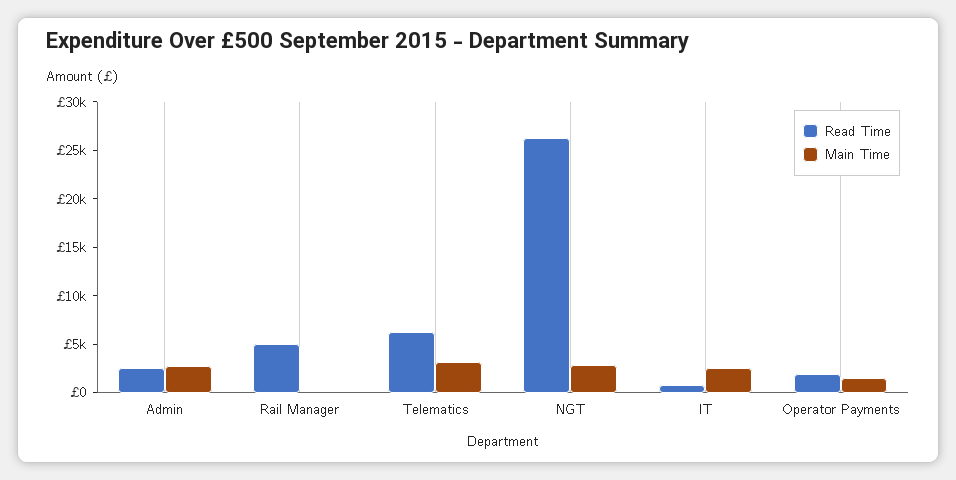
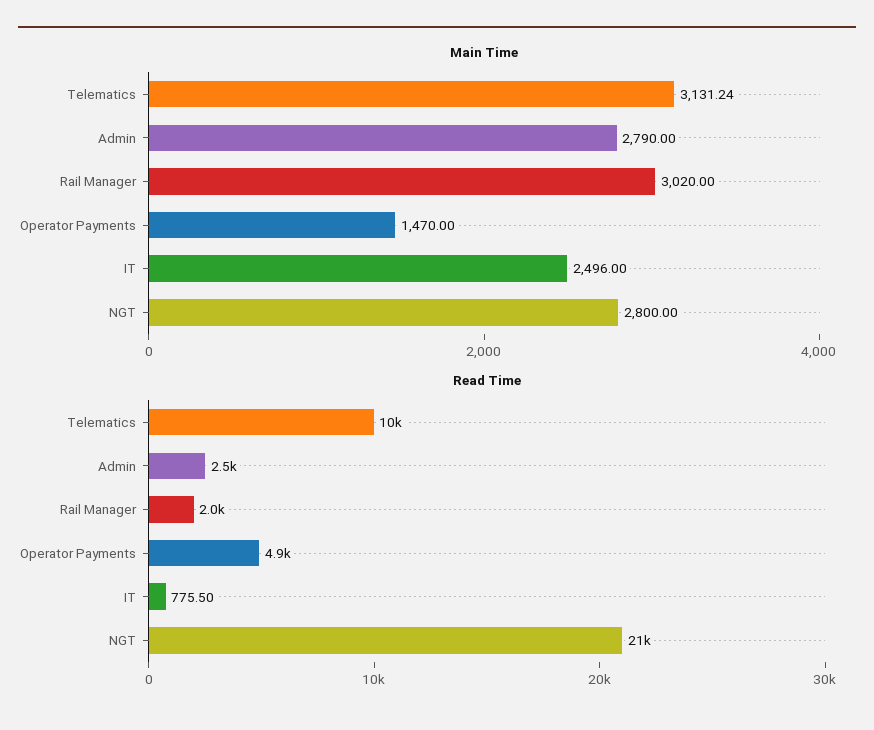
Read Time, Rail Manager: 5000 -> 2000
Main Time, Rail Manager: 0 -> 3020
Read Time, Telematics: 6000 -> 10000
Read Time, NGT: 26000 -> 21000
Read Time, Operator Payments: 2000 -> 4900

